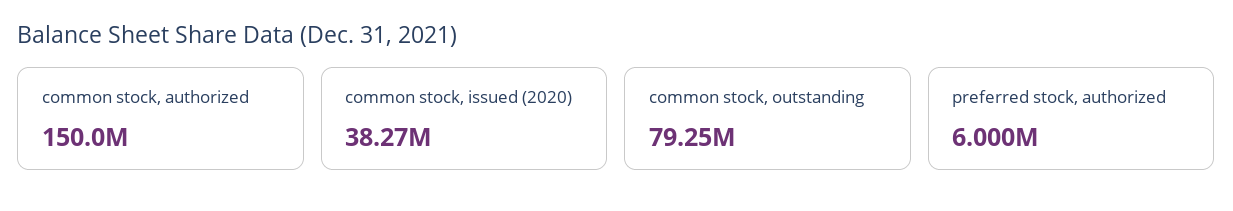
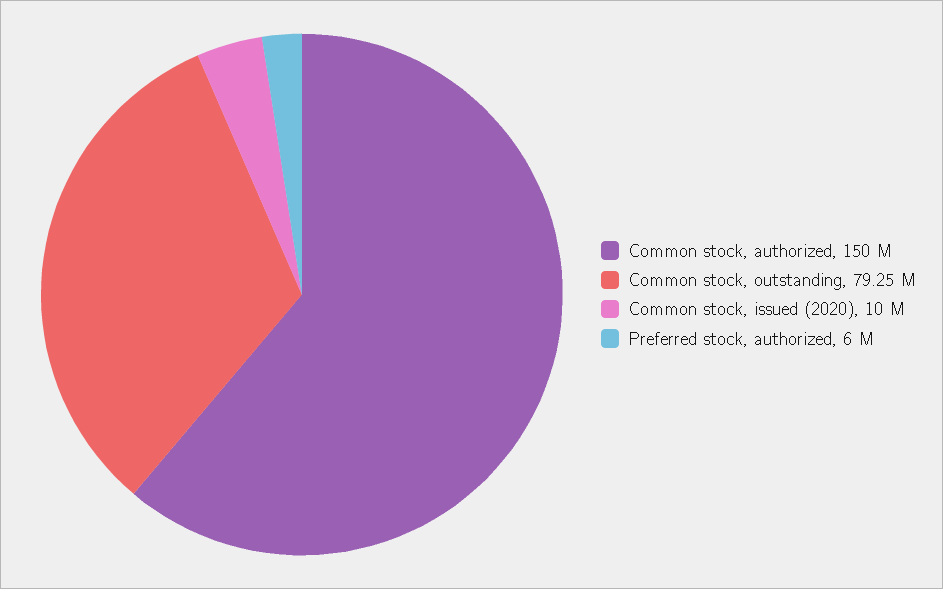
common stock, issued (2020): 38270000 -> 10000000

